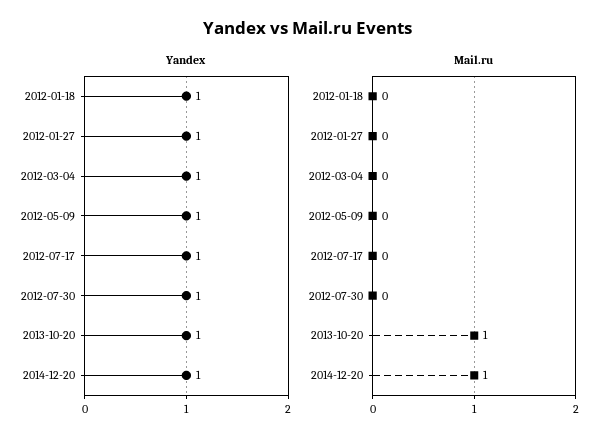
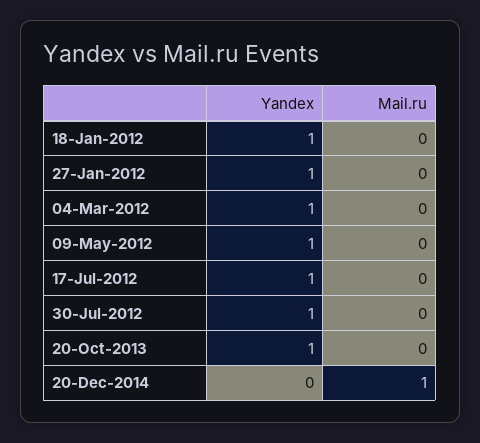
Yandex, 2014-12-20: 1 -> 0
Mail.ru, 2013-10-20: 1 -> 0

